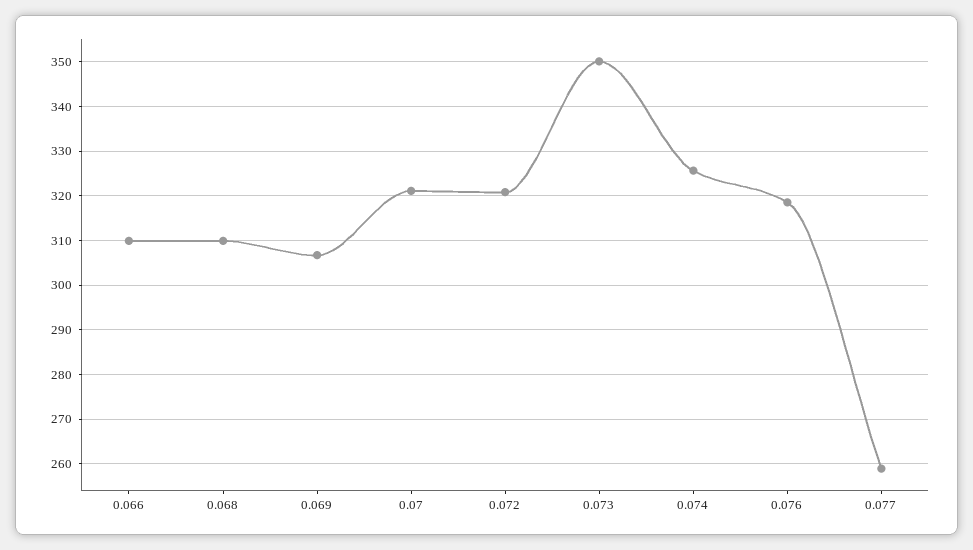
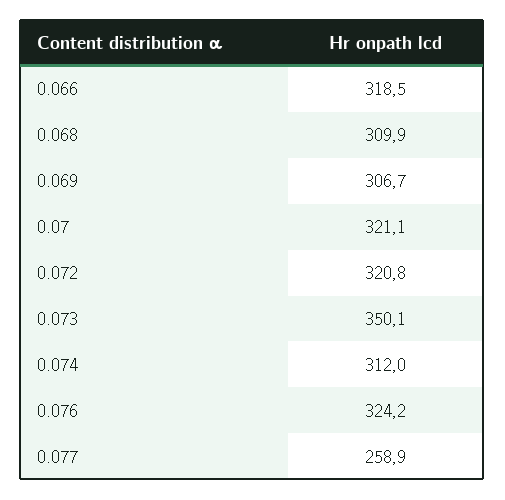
0.066: 310 -> 318.5
0.074: 326 -> 312
0.076: 318 -> 324.2

